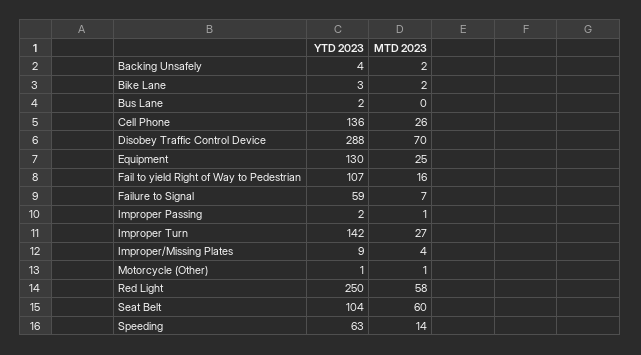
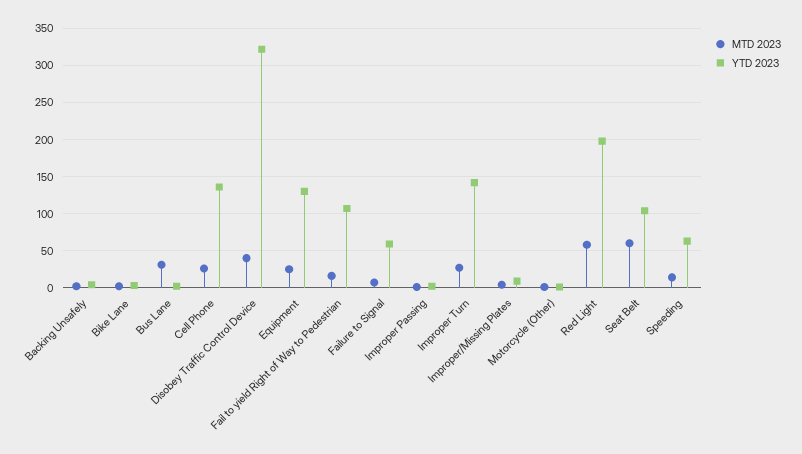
MTD 2023, Bus Lane: 0 -> 30
YTD 2023, Disobey Traffic Control Device: 288 -> 320
MTD 2023, Disobey Traffic Control Device: 70 -> 40
YTD 2023, Red Light: 250 -> 200

